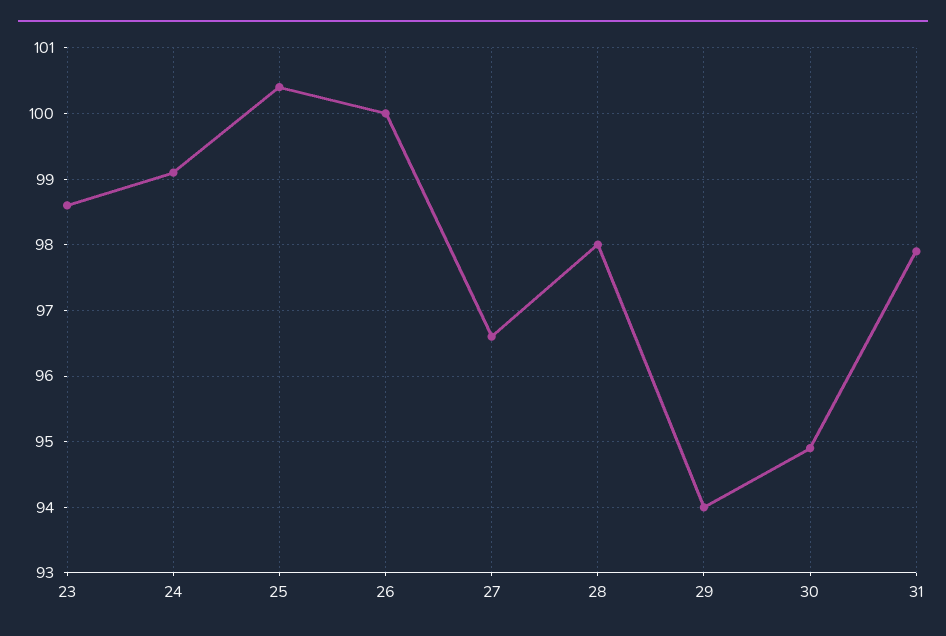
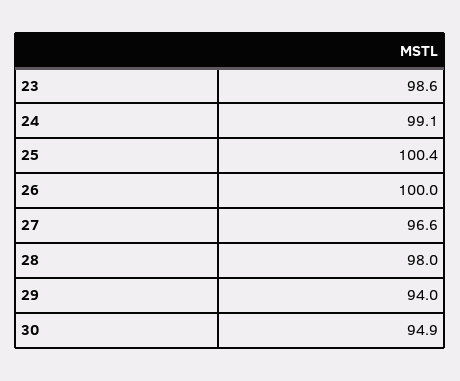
31: 97.9 -> none

